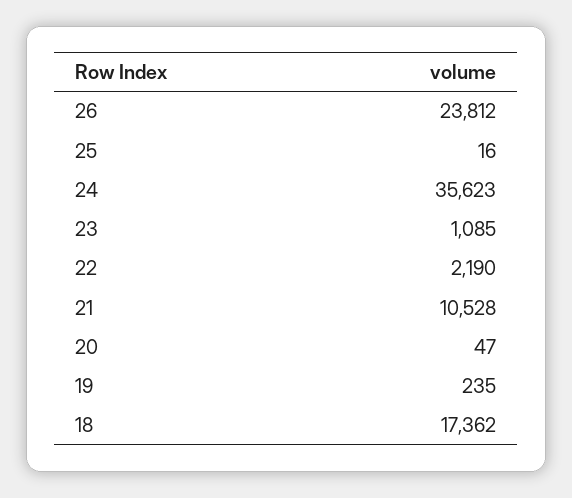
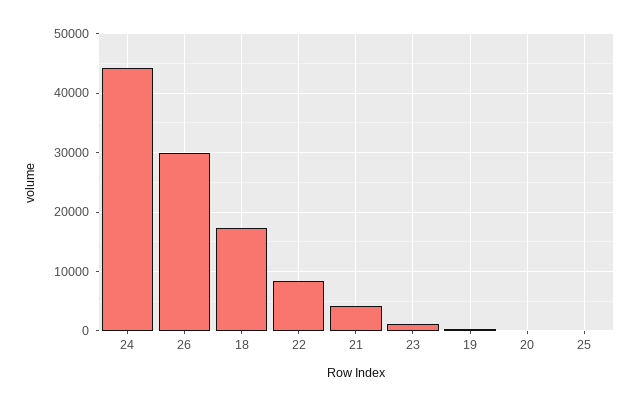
26: 23812 -> 30000
24: 35623 -> 44000
22: 2190 -> 8000
21: 10528 -> 4000

